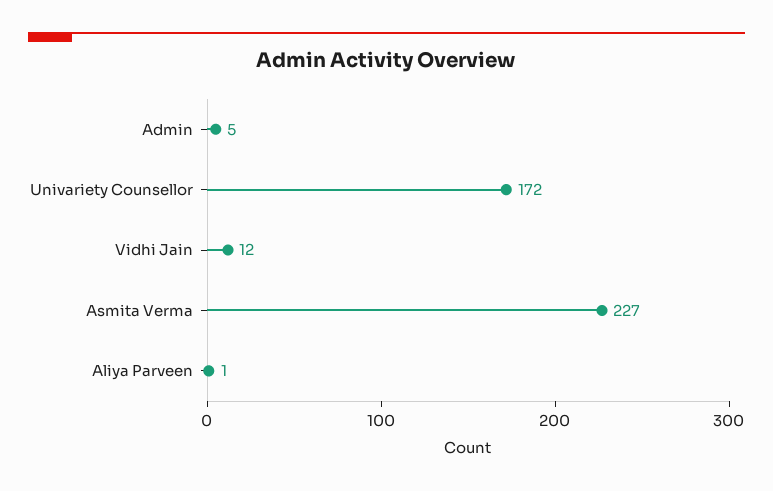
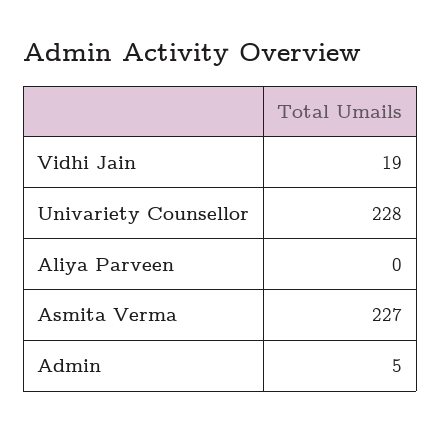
Univariety Counsellor: 172 -> 228
Vidhi Jain: 12 -> 19
Aliya Parveen: 1 -> 0

